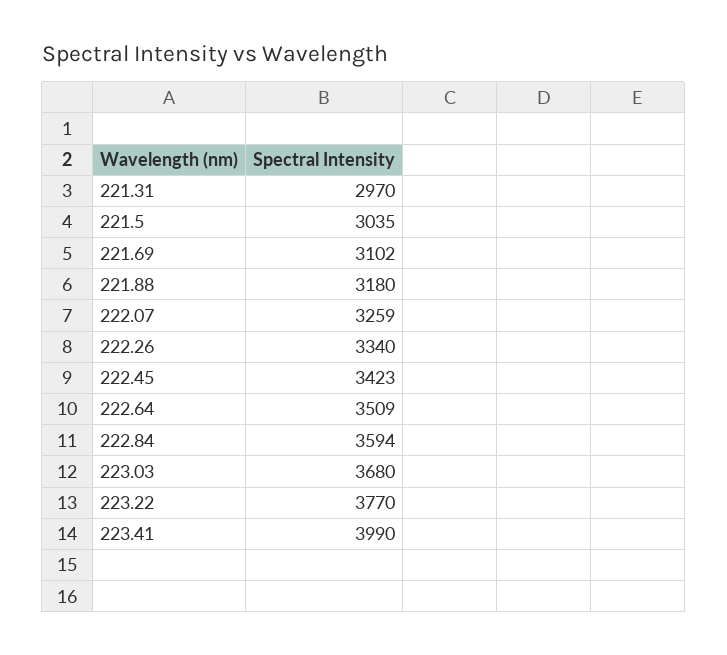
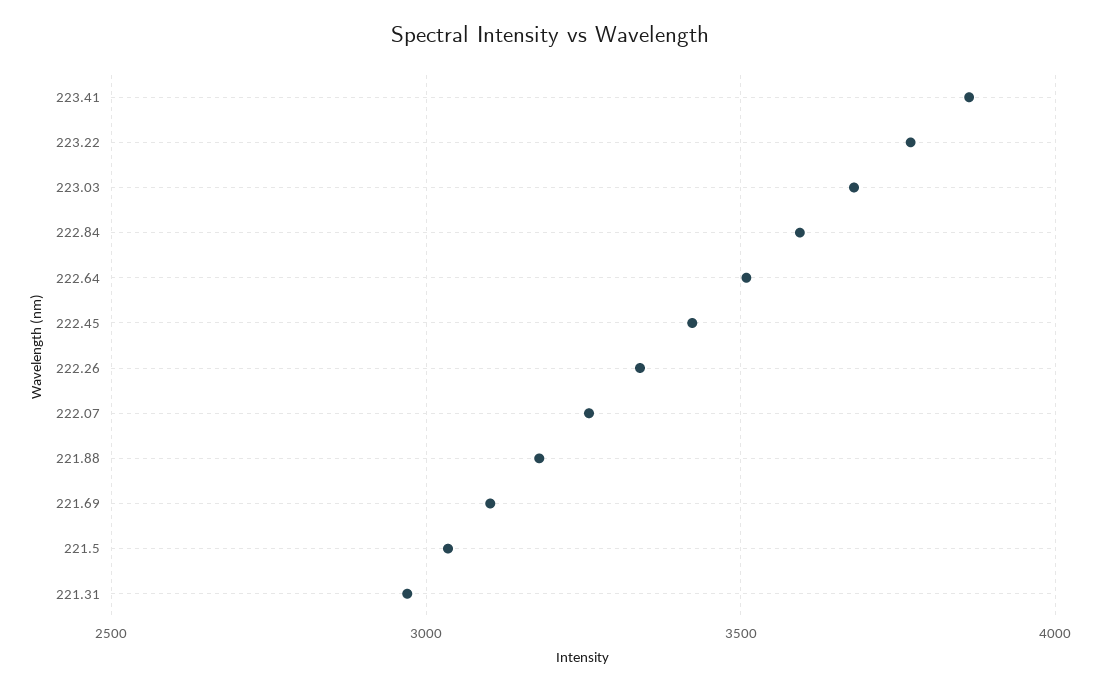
223.41: 3990 -> 3850

